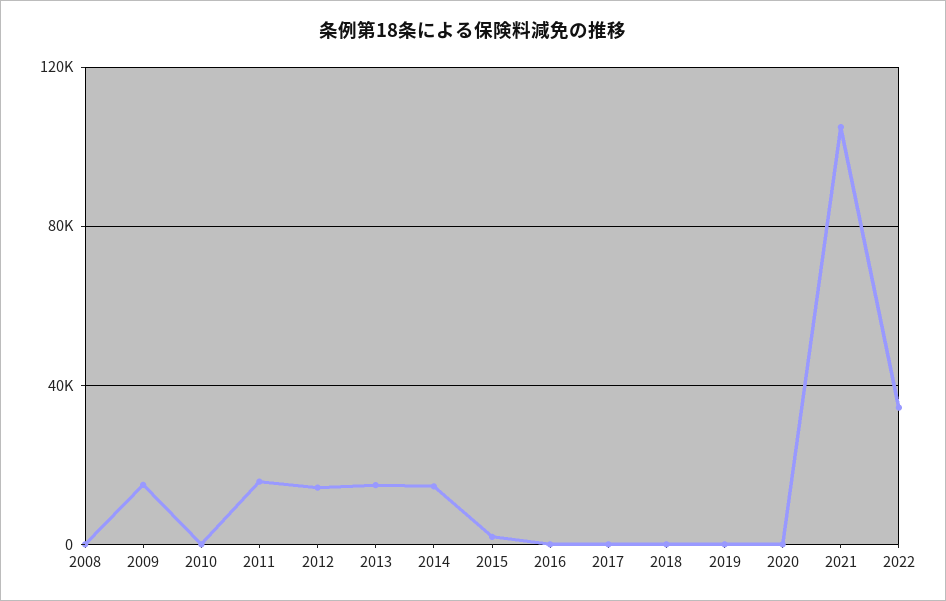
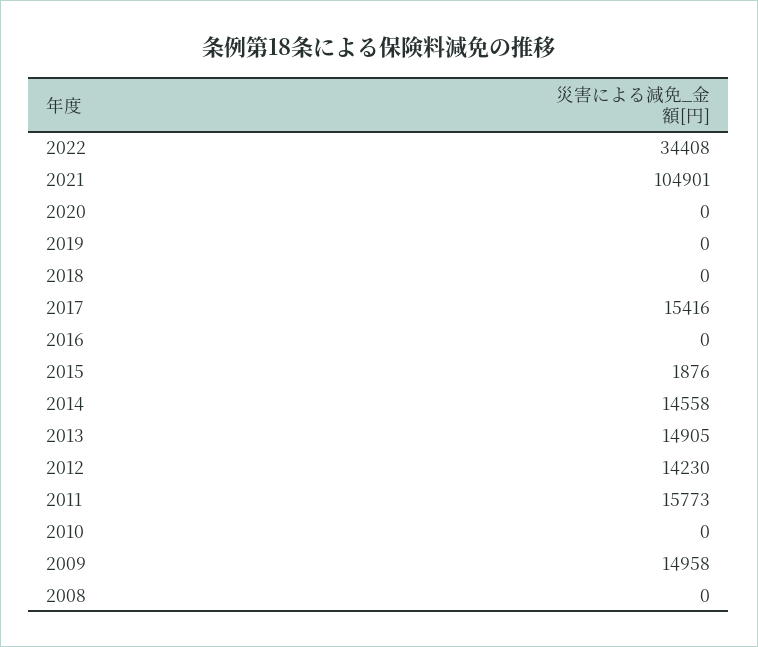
2017: 0 -> 15416

